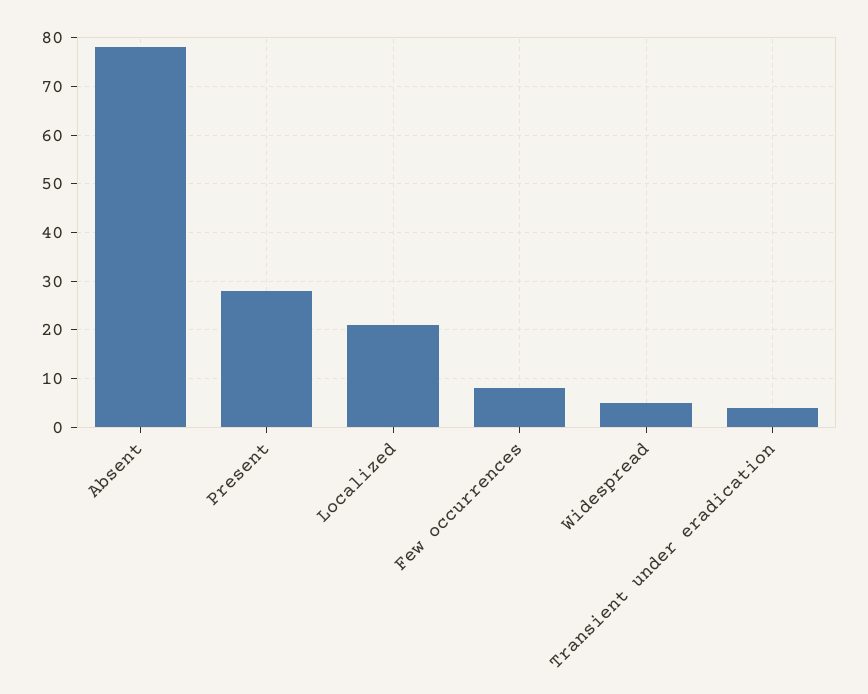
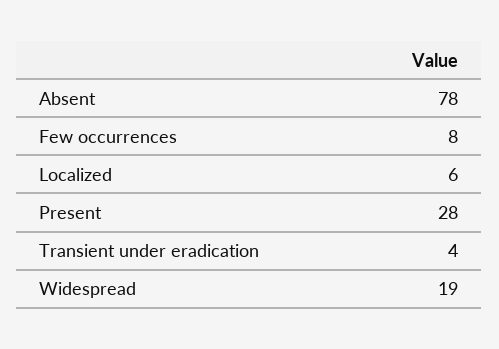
Localized: 20 -> 6
Widespread: 5 -> 19

